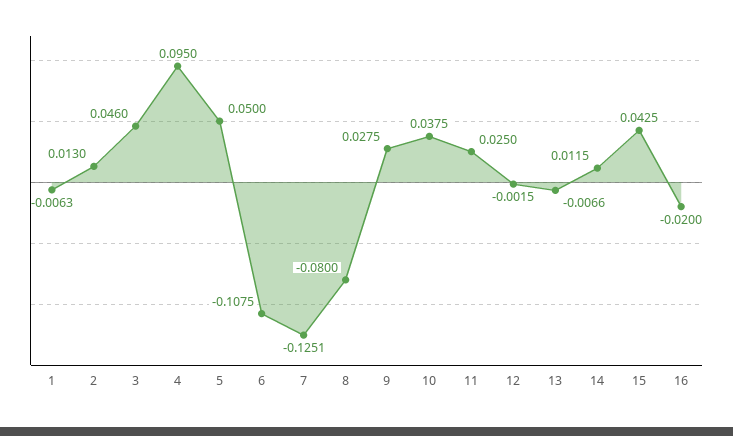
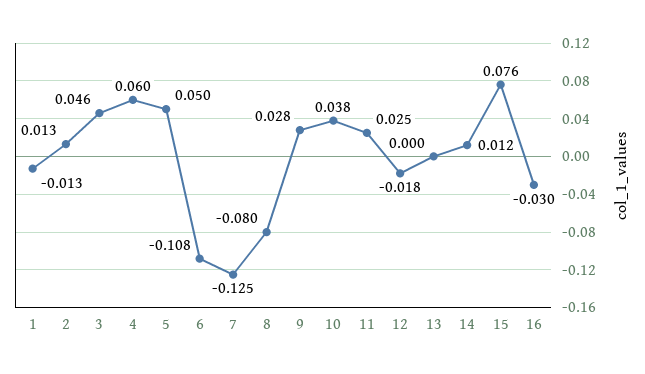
1: -0.0063 -> -0.013
4: 0.095 -> 0.06
12: -0.0015 -> -0.018
13: -0.0066 -> 0
15: 0.0425 -> 0.076
16: -0.02 -> -0.03

